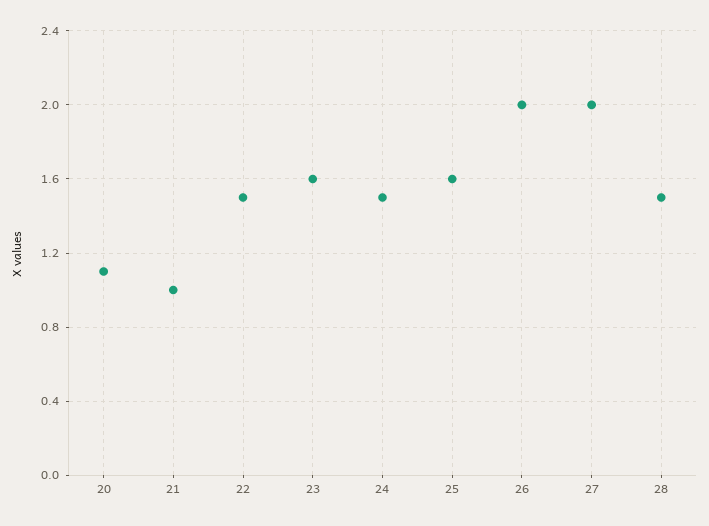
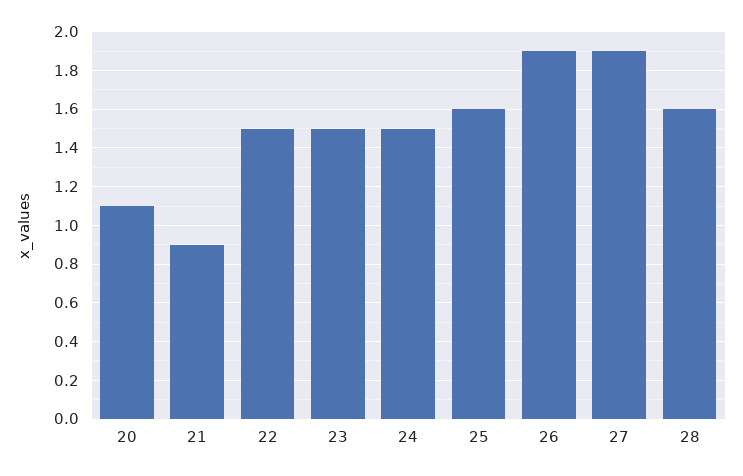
21: 1 -> 0.9
23: 1.6 -> 1.5
26: 2 -> 1.9
27: 2 -> 1.9
28: 1.5 -> 1.6

